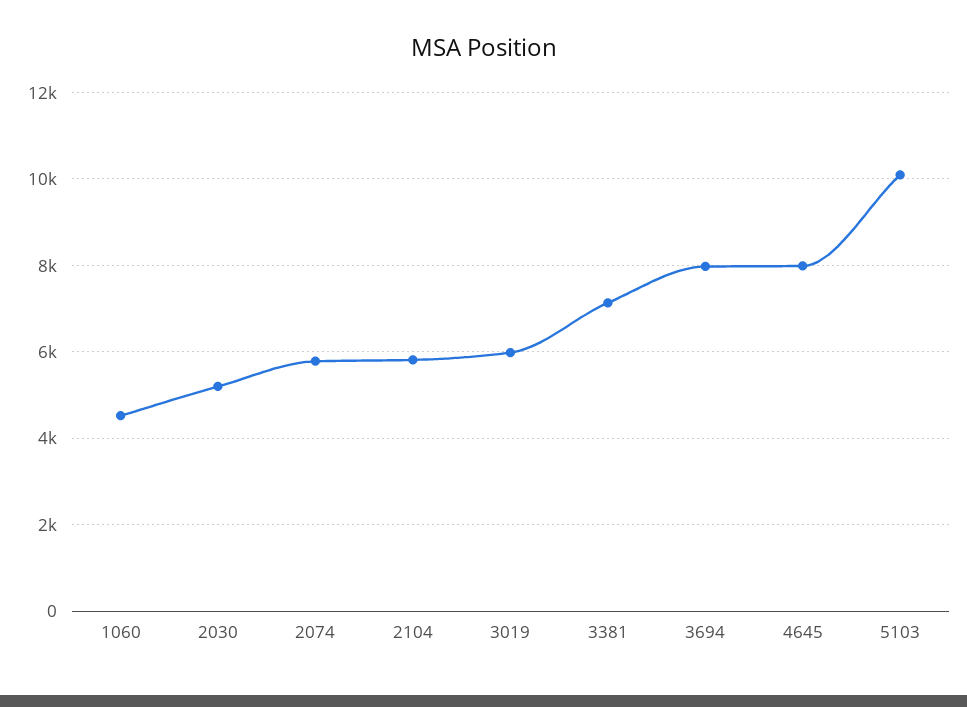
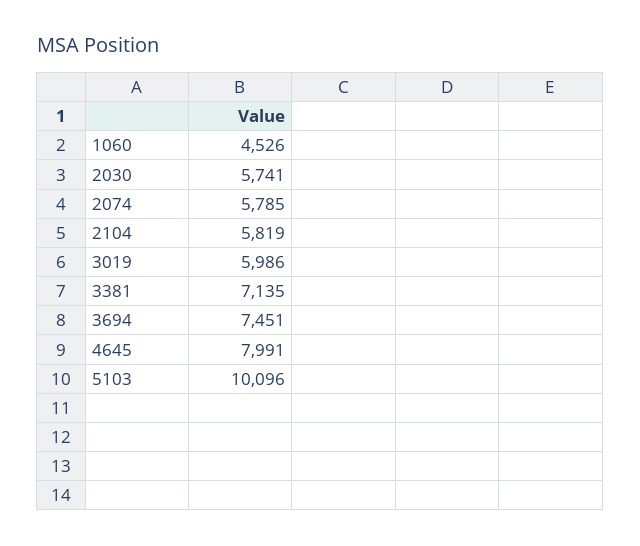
2030: 5200 -> 5741
3694: 8000 -> 7451

